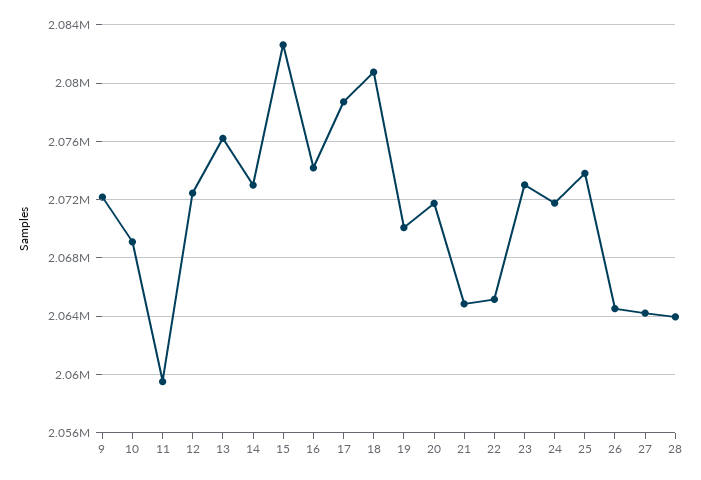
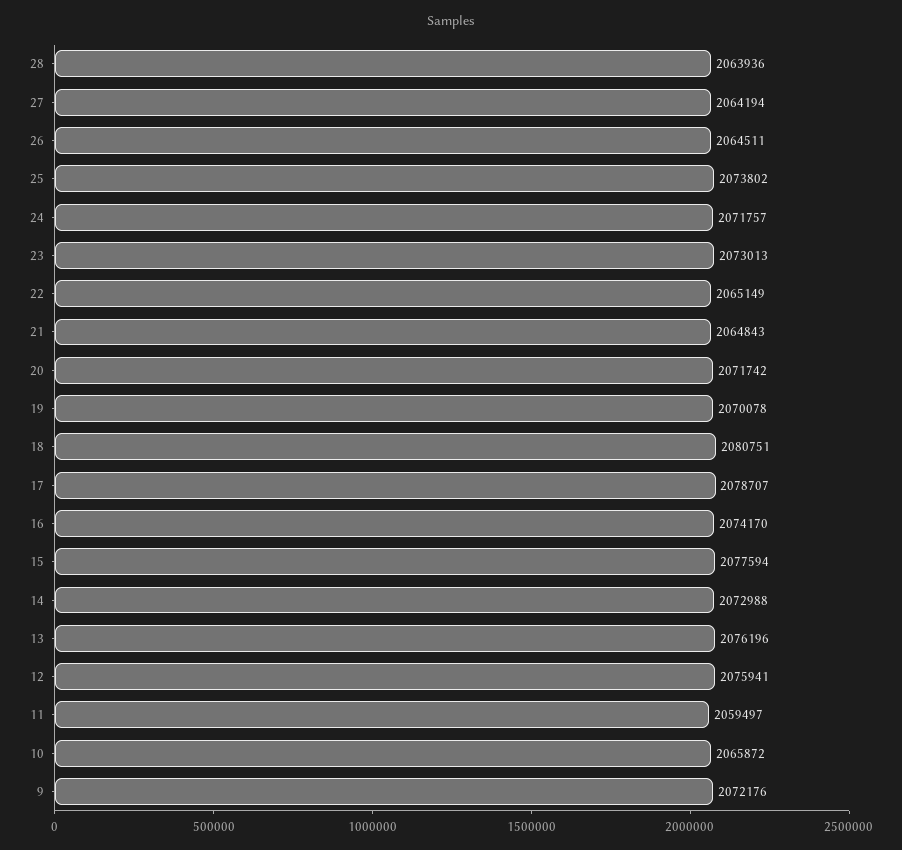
10: 2069000 -> 2065872
12: 2072500 -> 2075941
15: 2082500 -> 2077594

